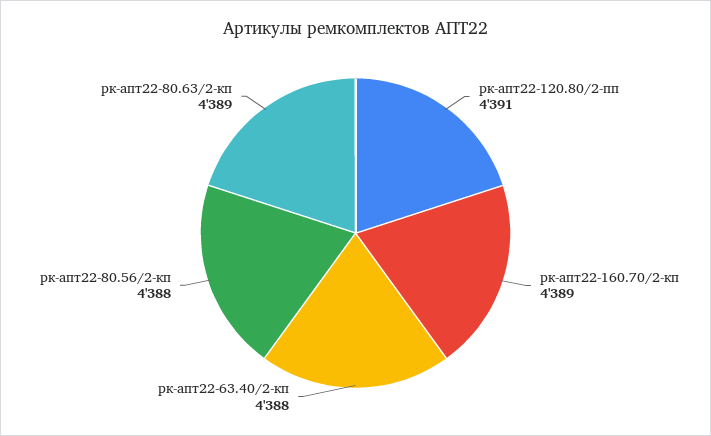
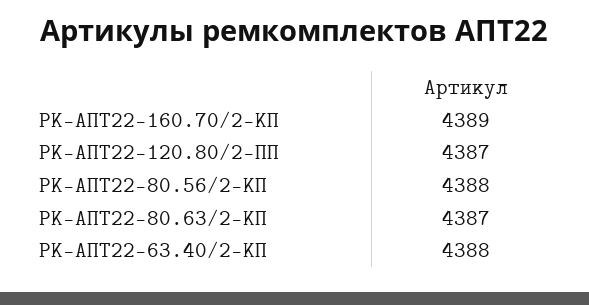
рк-апт22-120.80/2-пп: 4391 -> 4387
рк-апт22-80.63/2-кп: 4389 -> 4387

